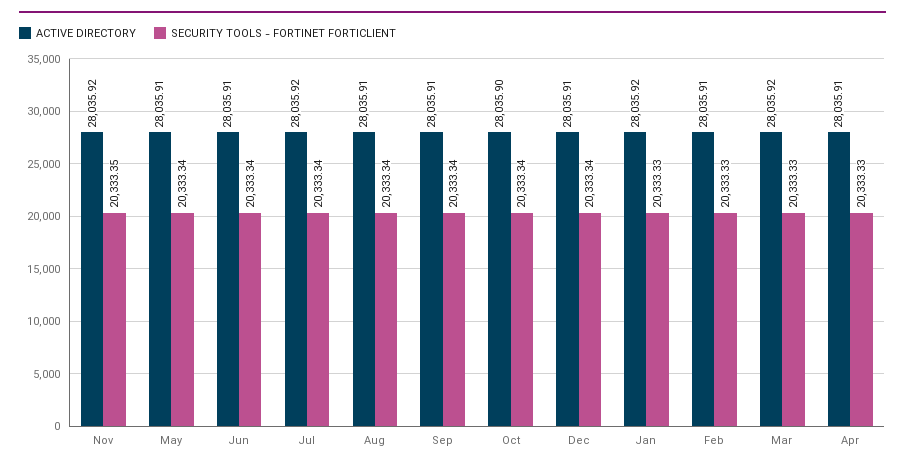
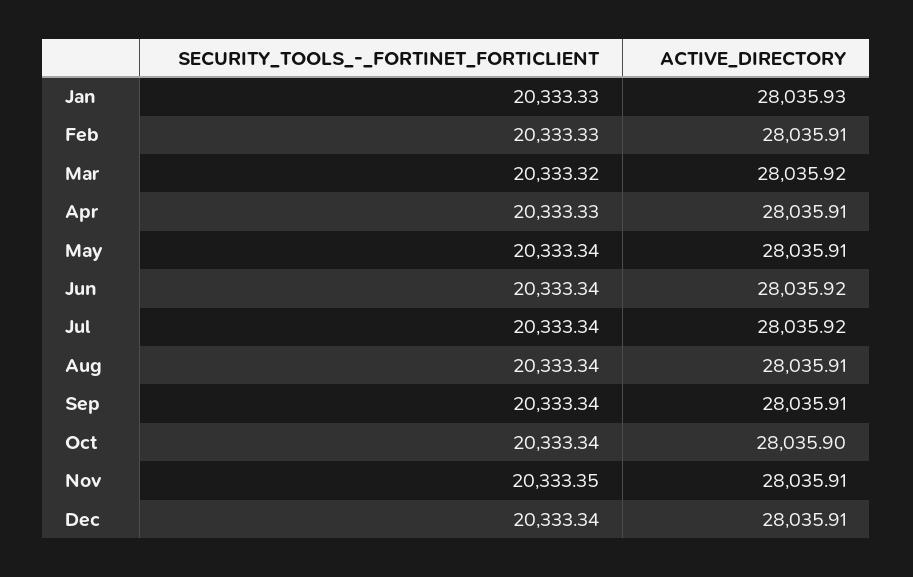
ACTIVE DIRECTORY, Nov: 28035.92 -> 28035.91
ACTIVE DIRECTORY, Jun: 28035.91 -> 28035.92
ACTIVE DIRECTORY, Jan: 28035.92 -> 28035.93
SECURITY TOOLS - FORTINET FORTICLIENT, Mar: 20333.33 -> 20333.32

